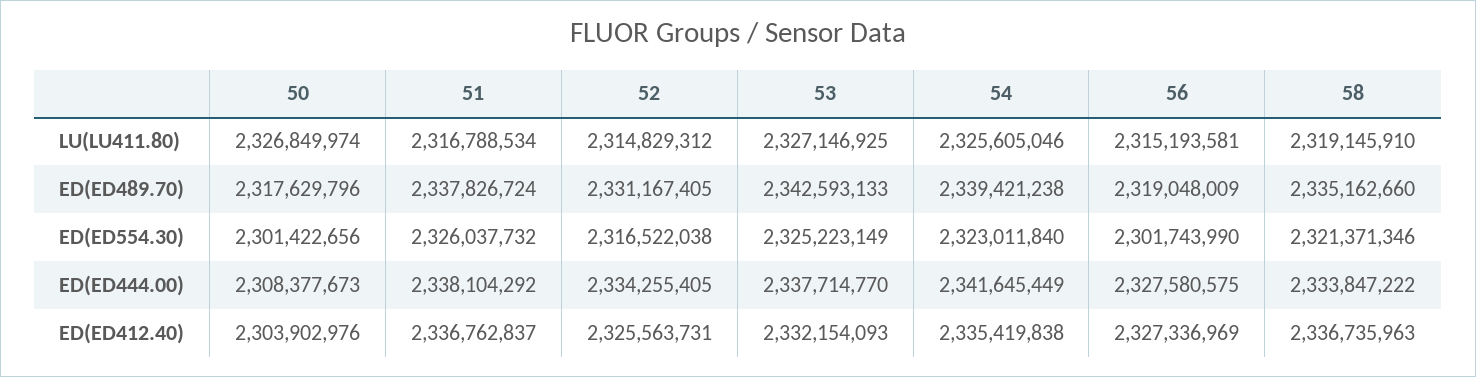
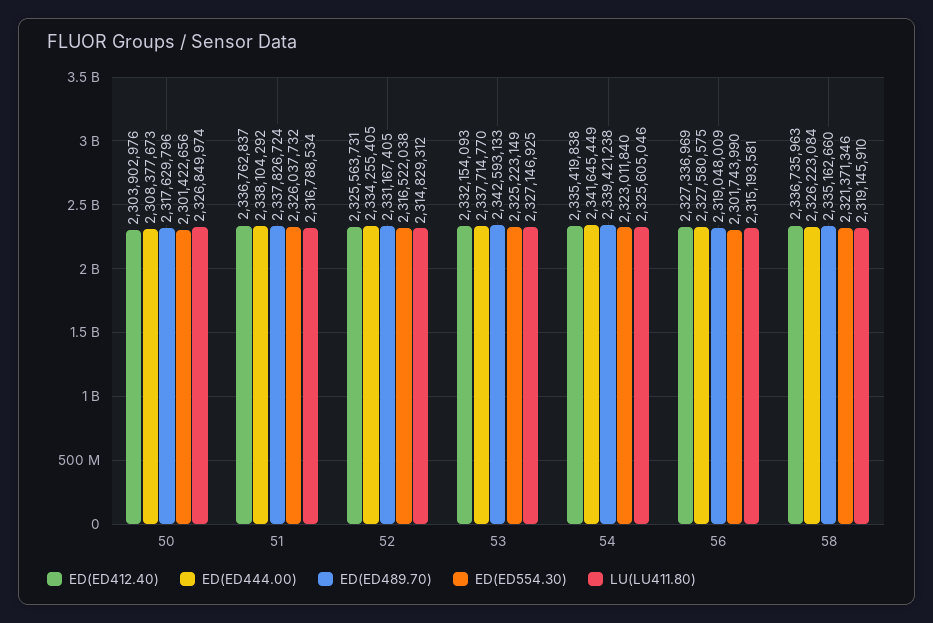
ED(ED444.00), 58: 2333847222 -> 2326223084

